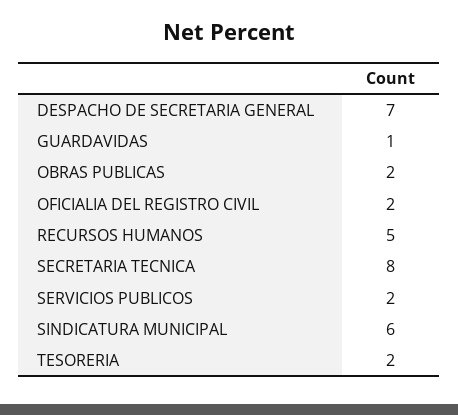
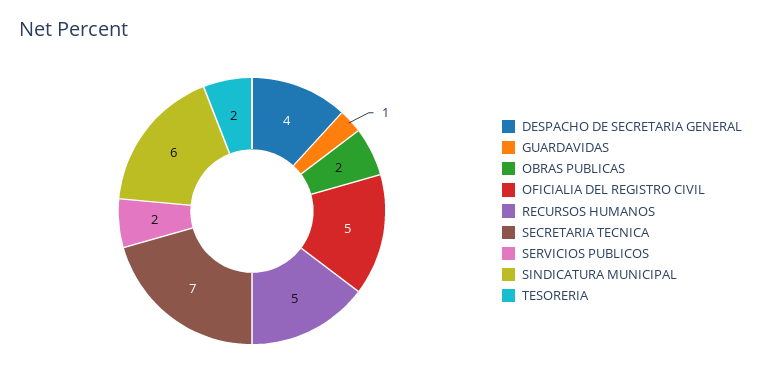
DESPACHO DE SECRETARIA GENERAL: 7 -> 4
OFICIALIA DEL REGISTRO CIVIL: 2 -> 5
SECRETARIA TECNICA: 8 -> 7

